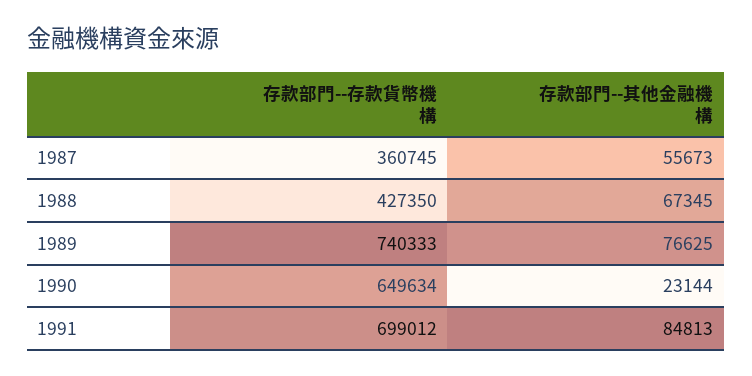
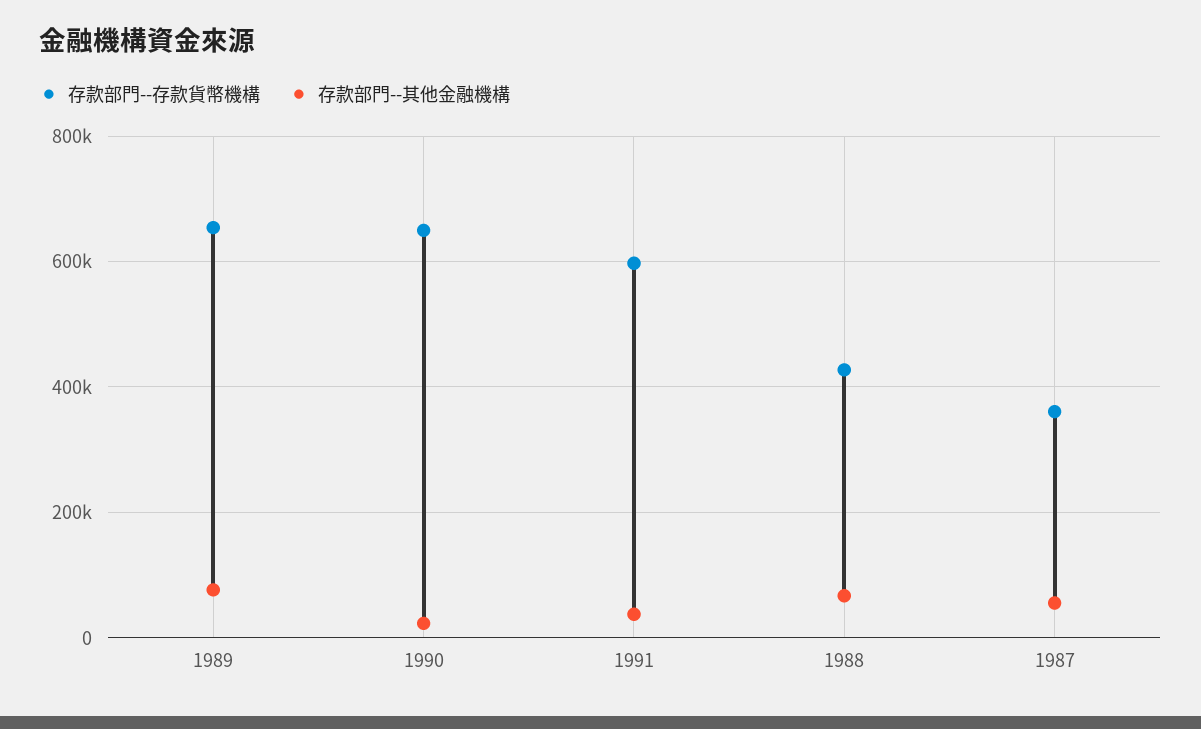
存款部門--存款貨幣機構, 1989: 740333 -> 660000
存款部門--存款貨幣機構, 1991: 699012 -> 600000
存款部門--其他金融機構, 1991: 84813 -> 40000

